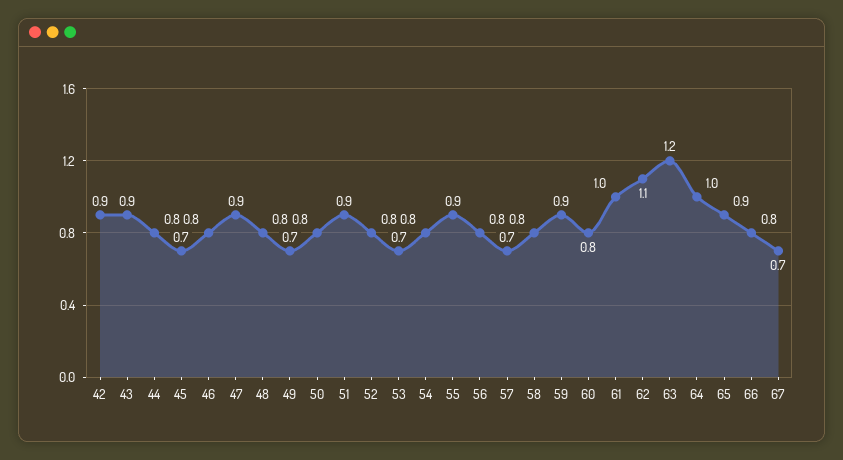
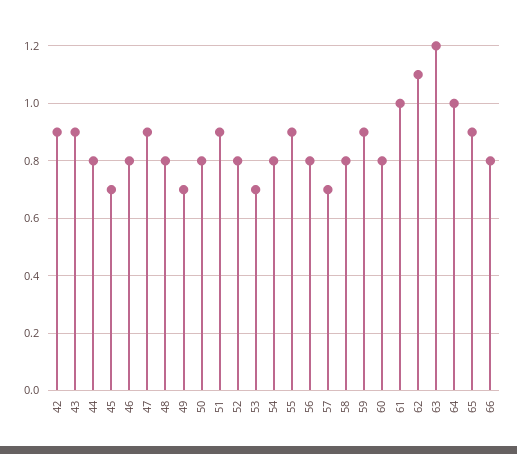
67: 0.7 -> none

